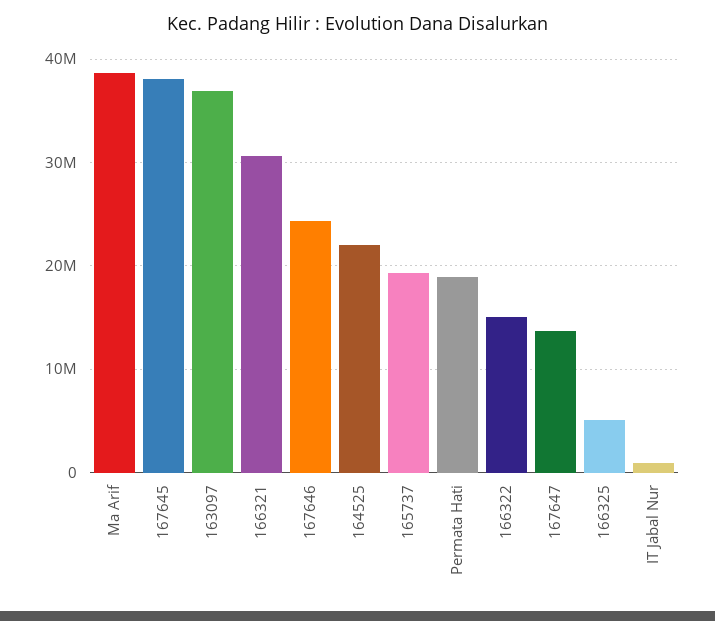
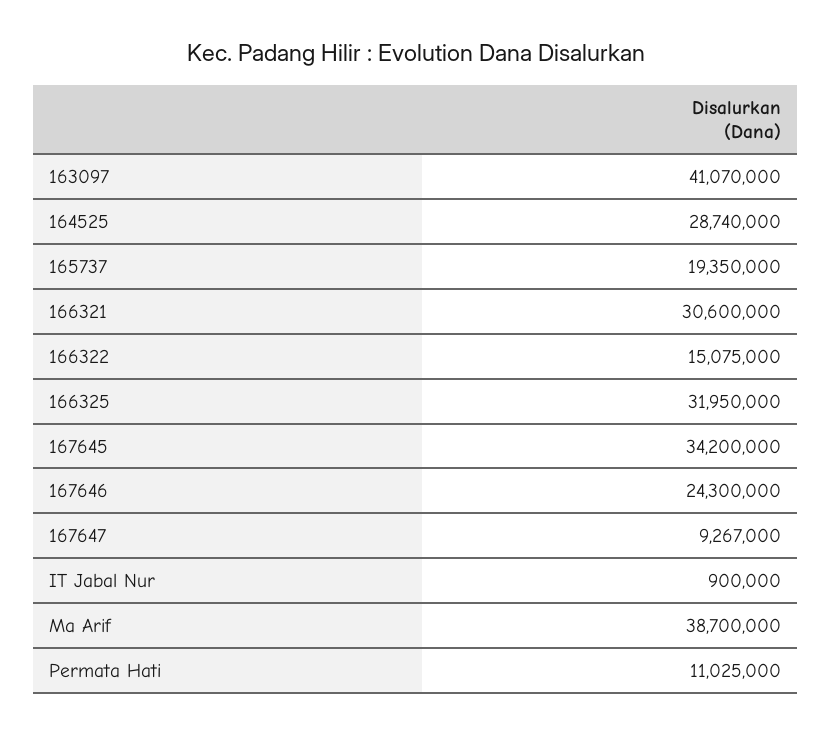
167645: 38000000 -> 34200000
163097: 37000000 -> 41070000
164525: 22000000 -> 28740000
Permata Hati: 19000000 -> 11025000
167647: 14000000 -> 9267000
166325: 5000000 -> 31950000

